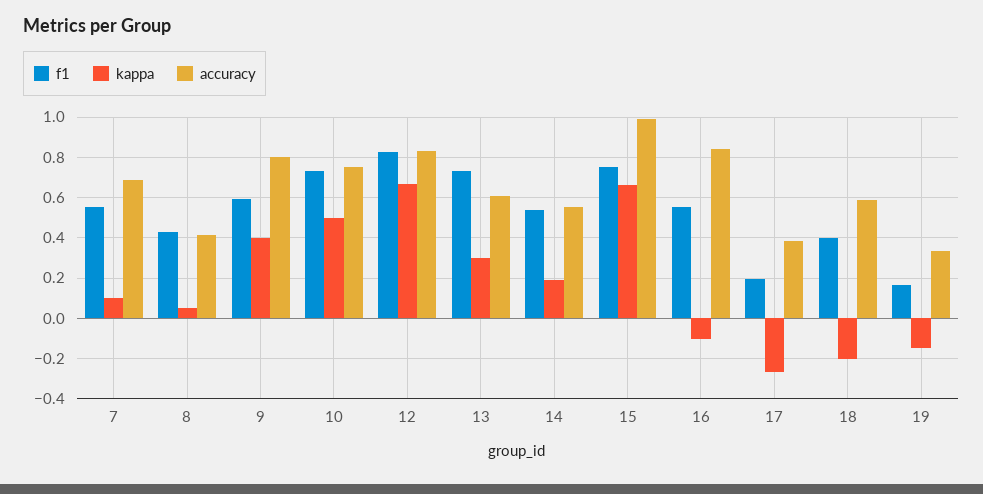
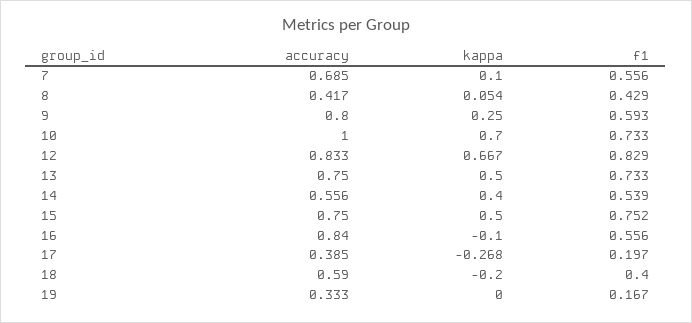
kappa, 9: 0.4 -> 0.25
kappa, 10: 0.5 -> 0.7
accuracy, 10: 0.75 -> 1
kappa, 13: 0.3 -> 0.5
accuracy, 13: 0.6 -> 0.75
kappa, 14: 0.2 -> 0.4
kappa, 15: 0.65 -> 0.5
accuracy, 15: 1 -> 0.75
kappa, 19: -0.15 -> 0

